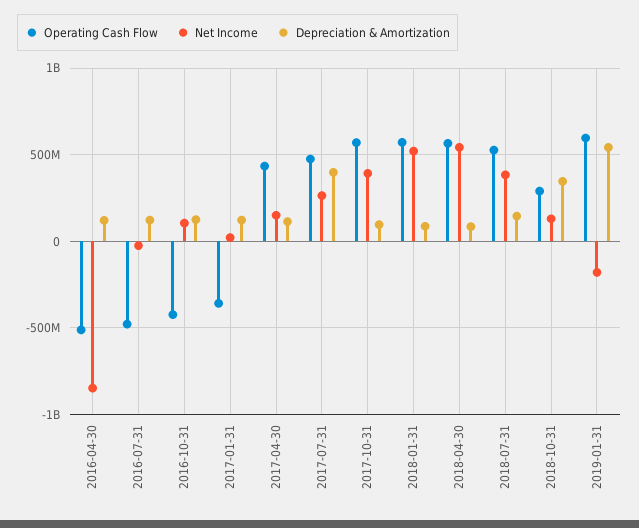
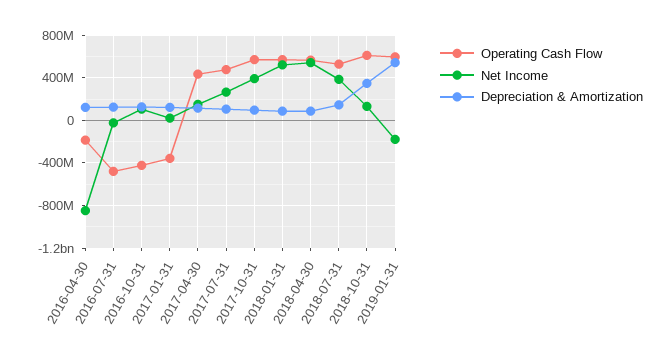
Operating Cash Flow, 2016-04-30: -500000000 -> -200000000
Depreciation & Amortization, 2017-07-31: 400000000 -> 100000000
Operating Cash Flow, 2018-10-31: 300000000 -> 600000000

